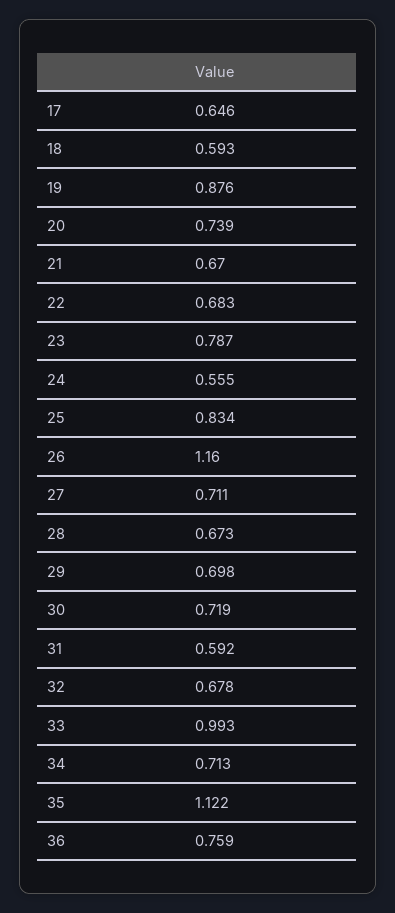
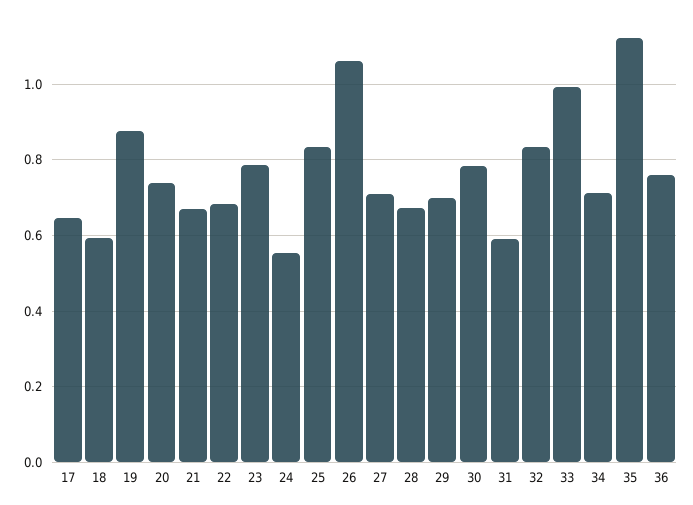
26: 1.16 -> 1.06
30: 0.719 -> 0.78
32: 0.678 -> 0.84

